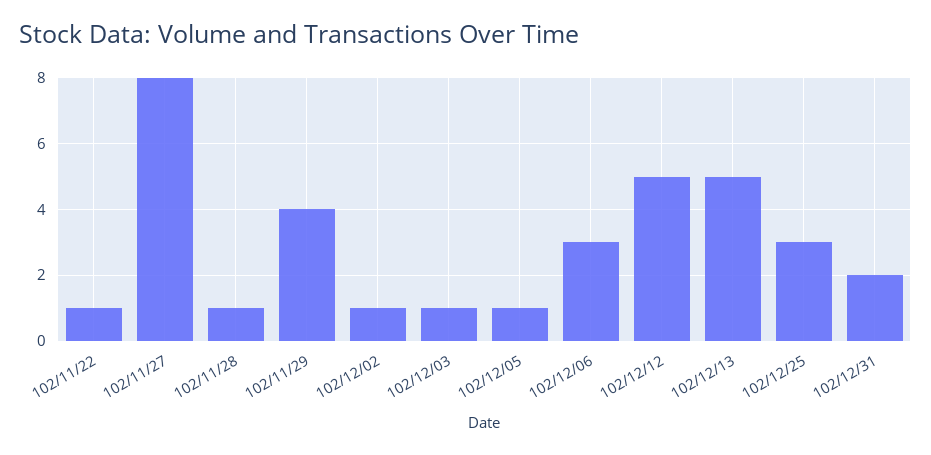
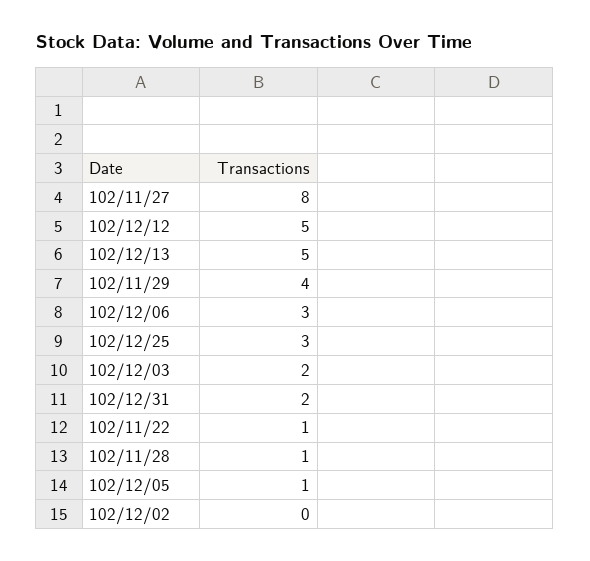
102/12/02: 1 -> 0
102/12/03: 1 -> 2

